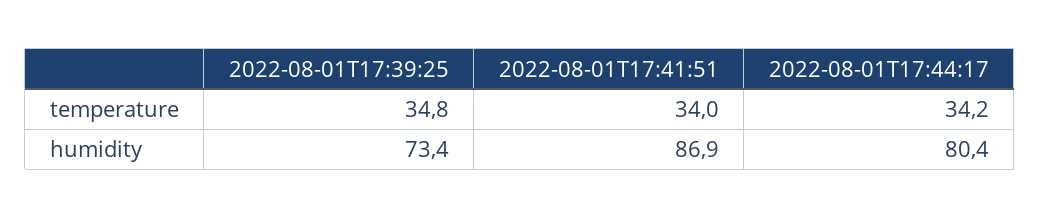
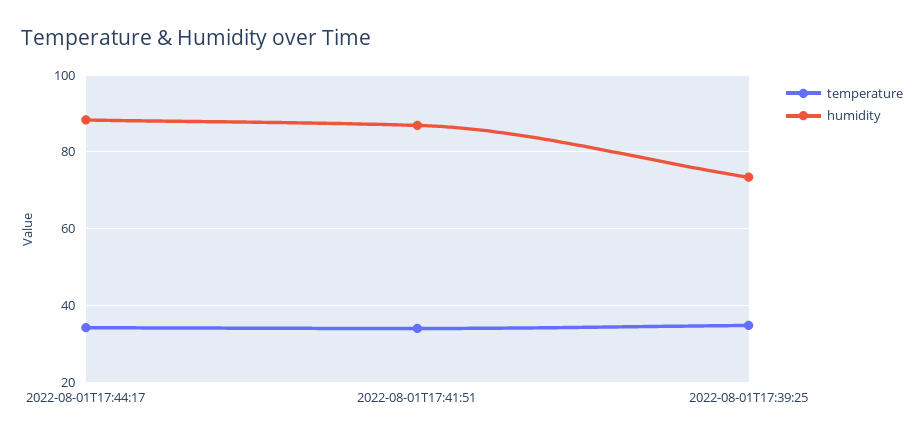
humidity, 2022-08-01T17:44:17: 80.4 -> 88

